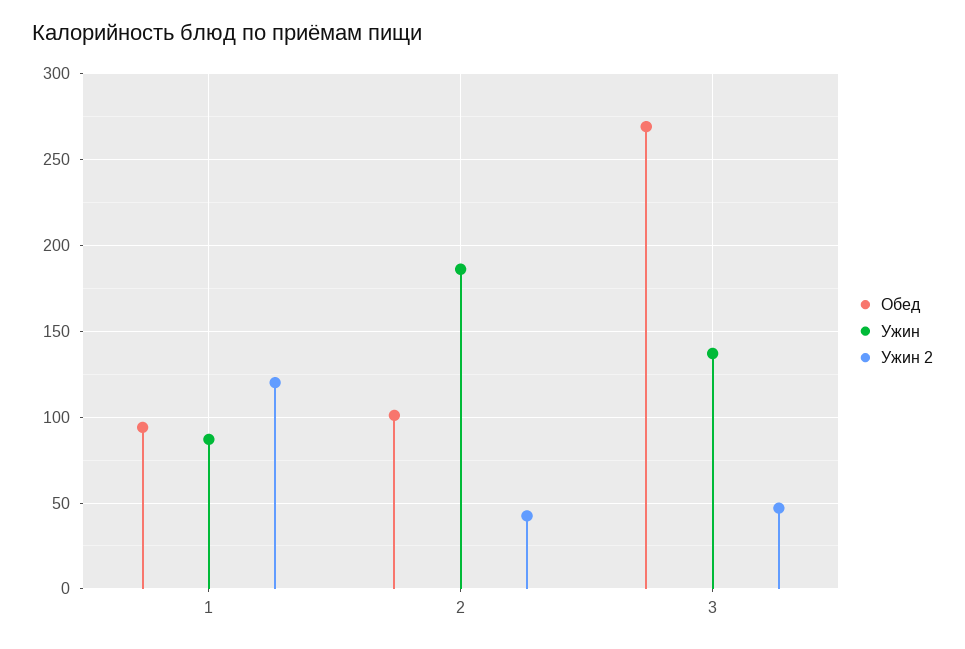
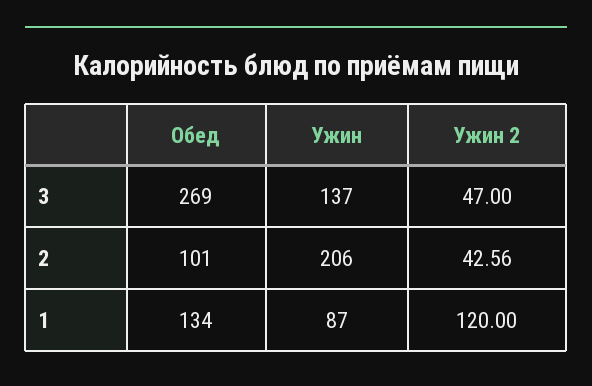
Обед, 1: 95 -> 134
Ужин, 2: 185 -> 206

